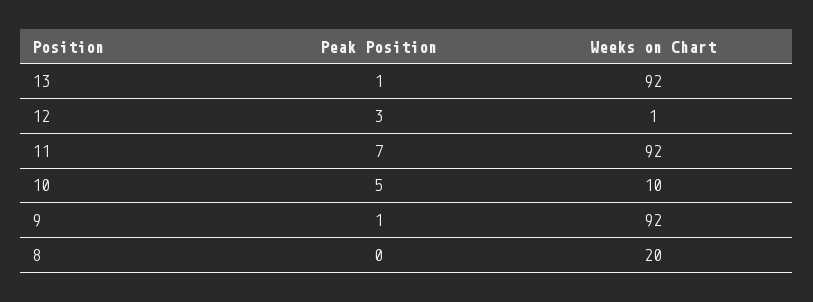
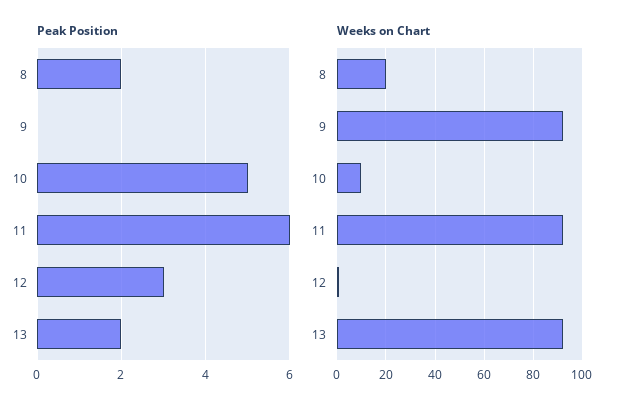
Peak Position, 13: 1 -> 2
Peak Position, 11: 7 -> 6
Peak Position, 9: 1 -> 0
Peak Position, 8: 0 -> 2

